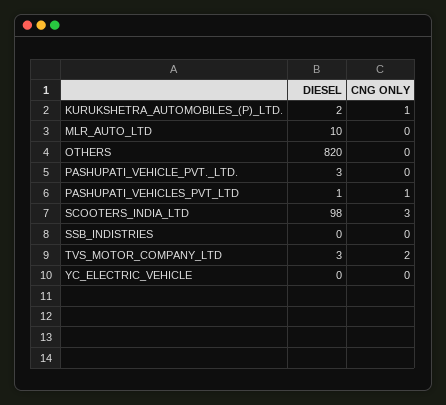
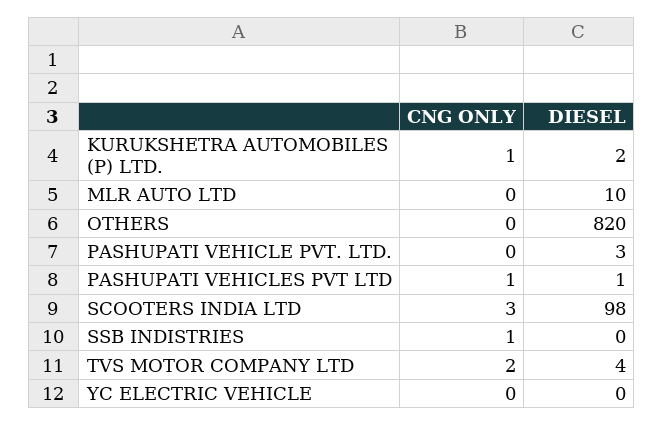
CNG ONLY, SSB_INDISTRIES: 0 -> 1
DIESEL, TVS_MOTOR_COMPANY_LTD: 3 -> 4

